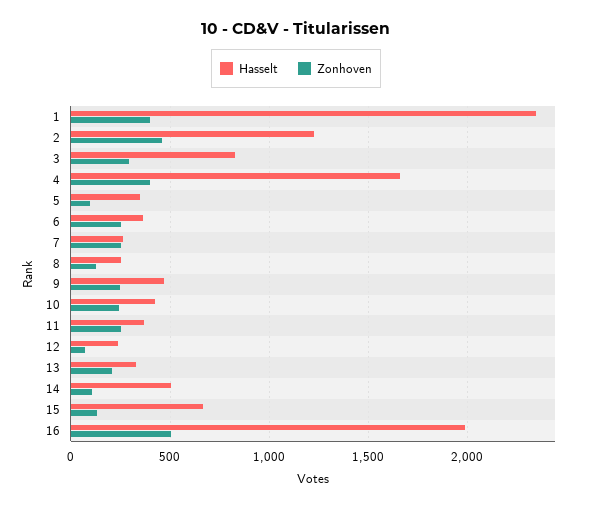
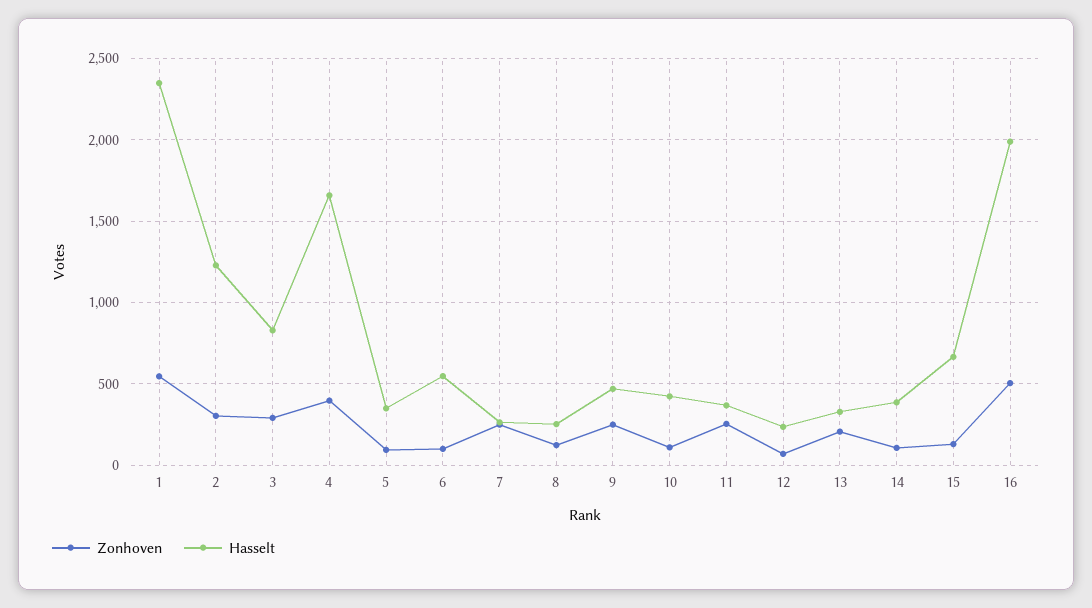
Zonhoven, 1: 400 -> 550
Zonhoven, 2: 450 -> 300
Hasselt, 6: 350 -> 550
Zonhoven, 6: 250 -> 100
Zonhoven, 10: 250 -> 100
Hasselt, 14: 500 -> 400

